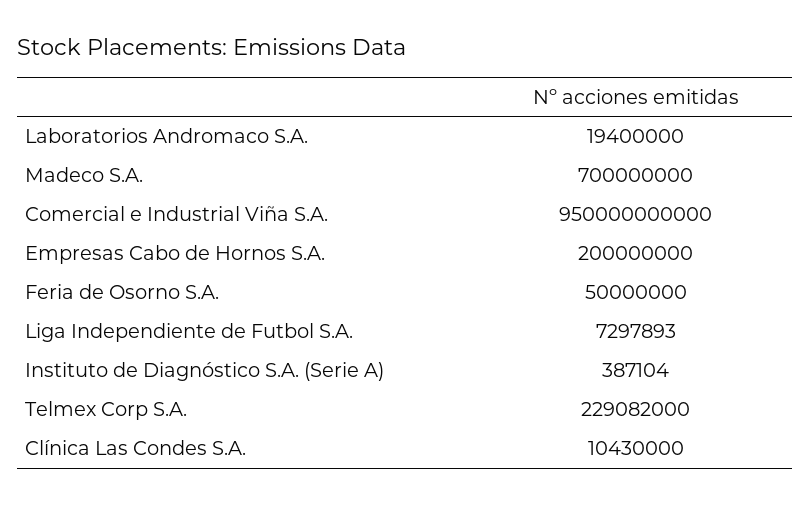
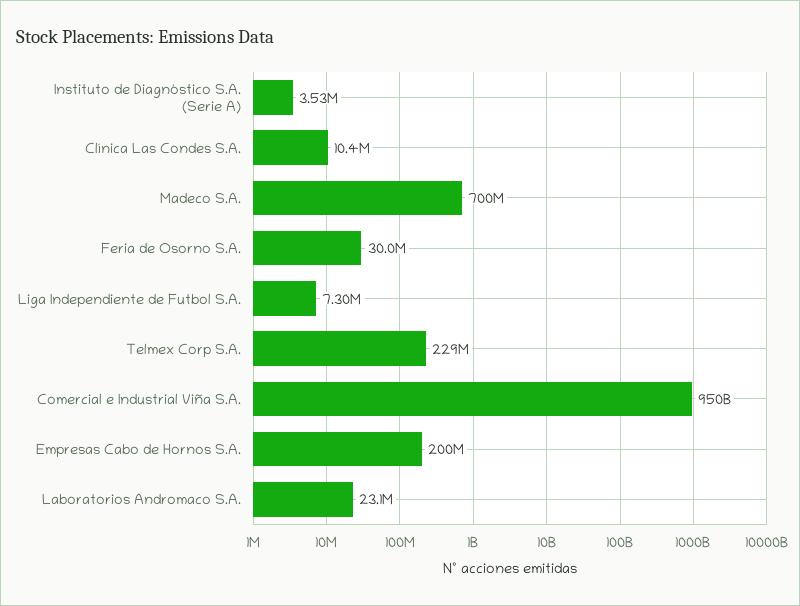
Laboratorios Andromaco S.A.: 19400000 -> 23100000
Feria de Osorno S.A.: 50000000 -> 30000000
Instituto de Diagnóstico S.A. (Serie A): 387104 -> 3530000

